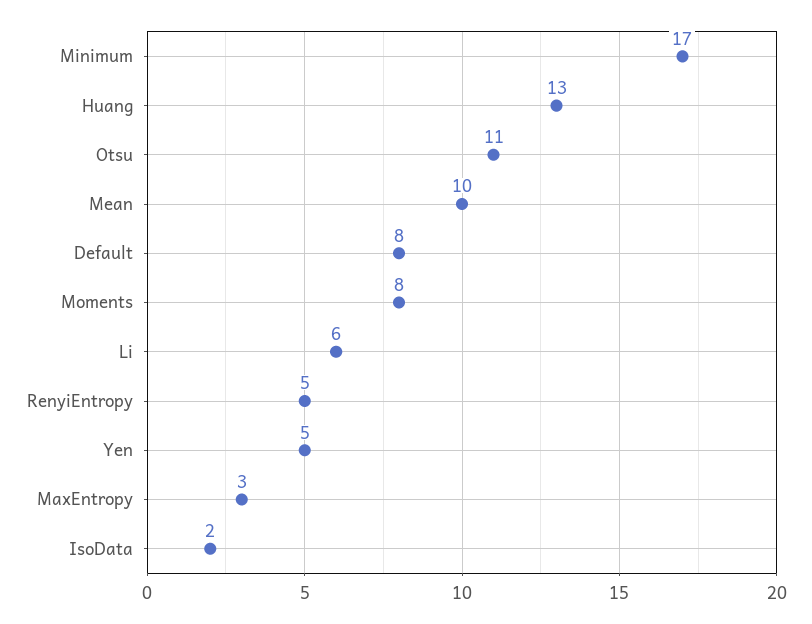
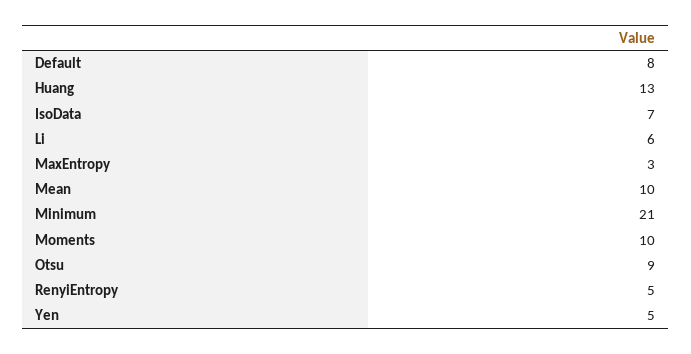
Minimum: 17 -> 21
Otsu: 11 -> 9
Moments: 8 -> 10
IsoData: 2 -> 7

